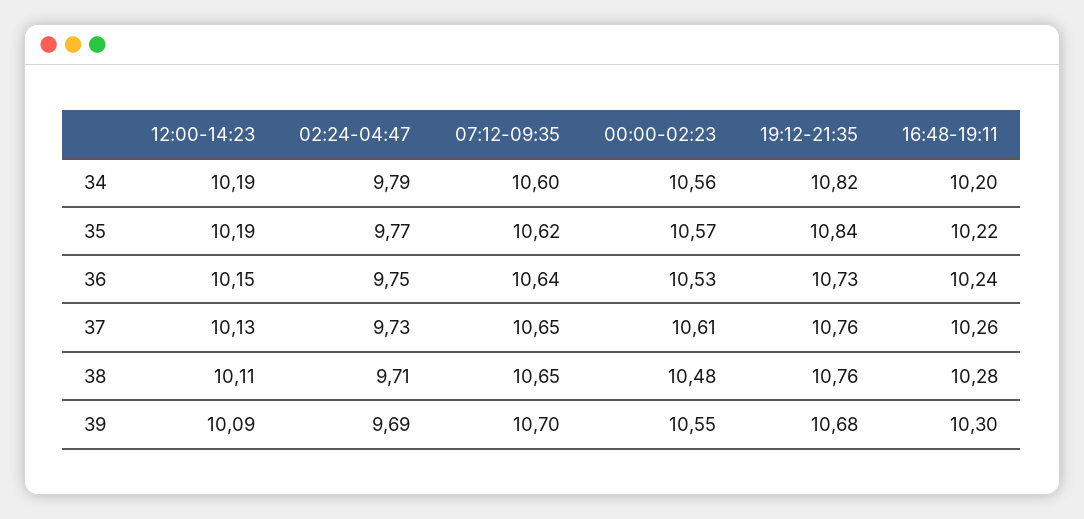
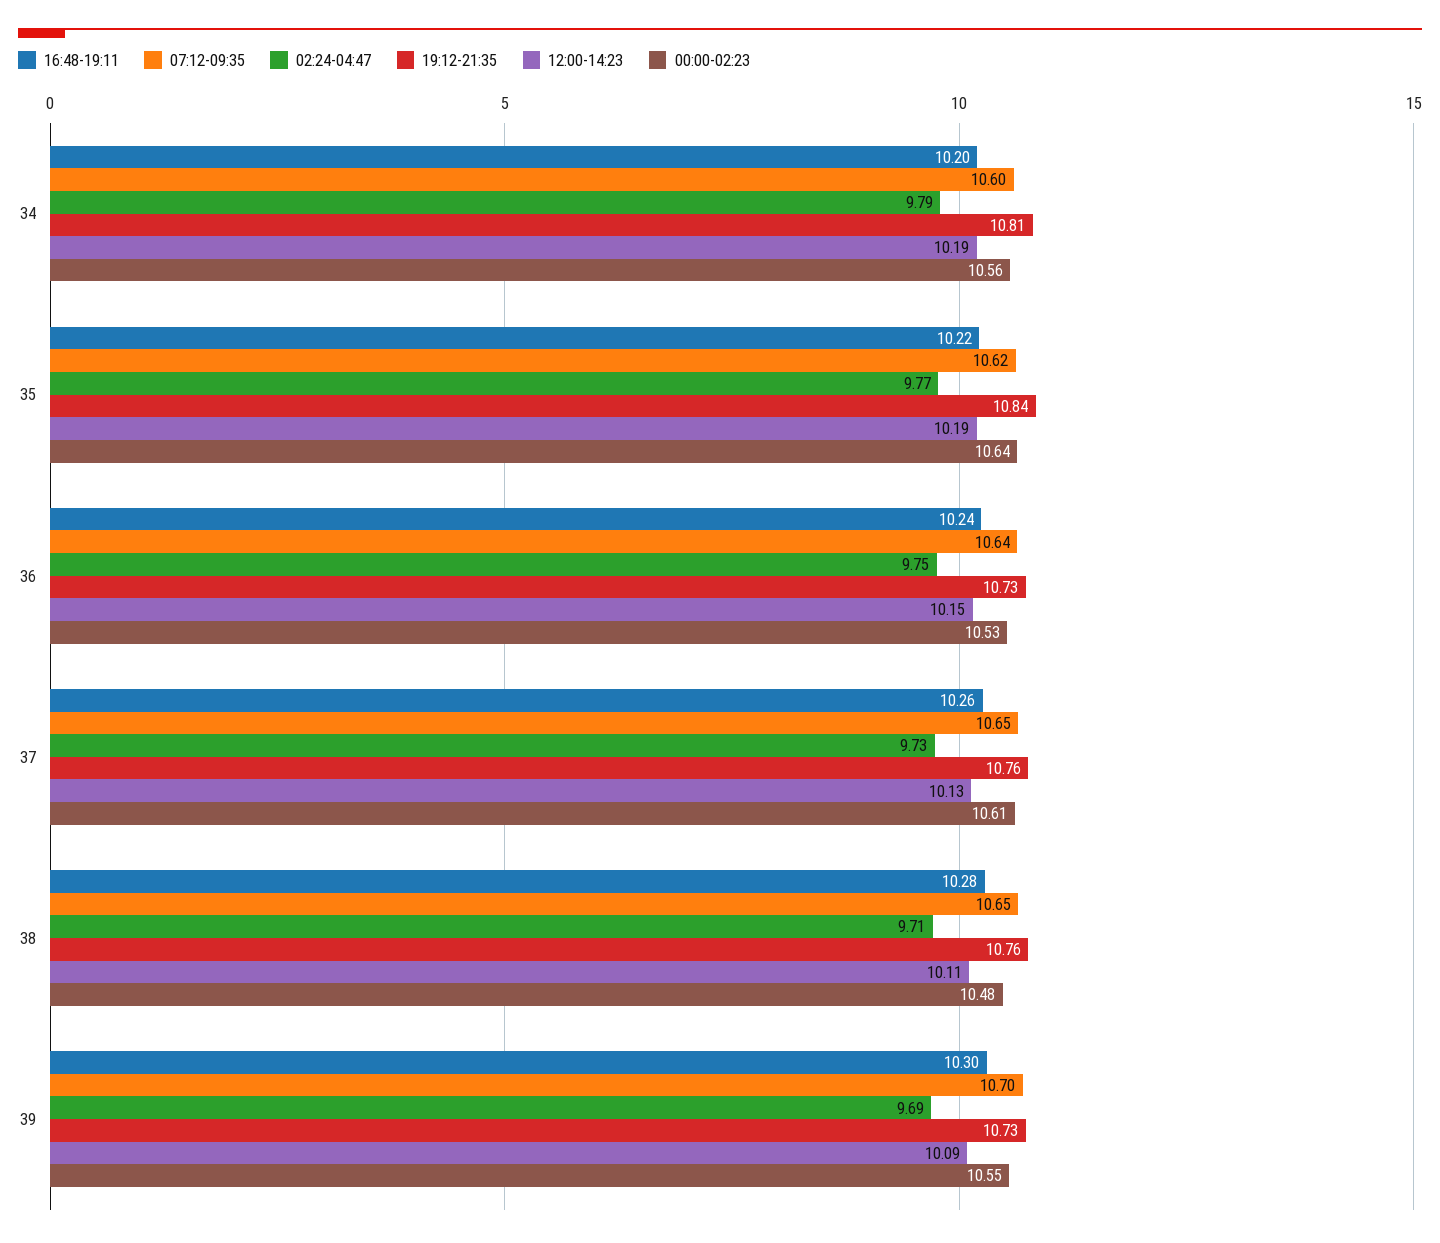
19:12-21:35, 34: 10.82 -> 10.81
00:00-02:23, 35: 10.57 -> 10.64
19:12-21:35, 39: 10.68 -> 10.73

